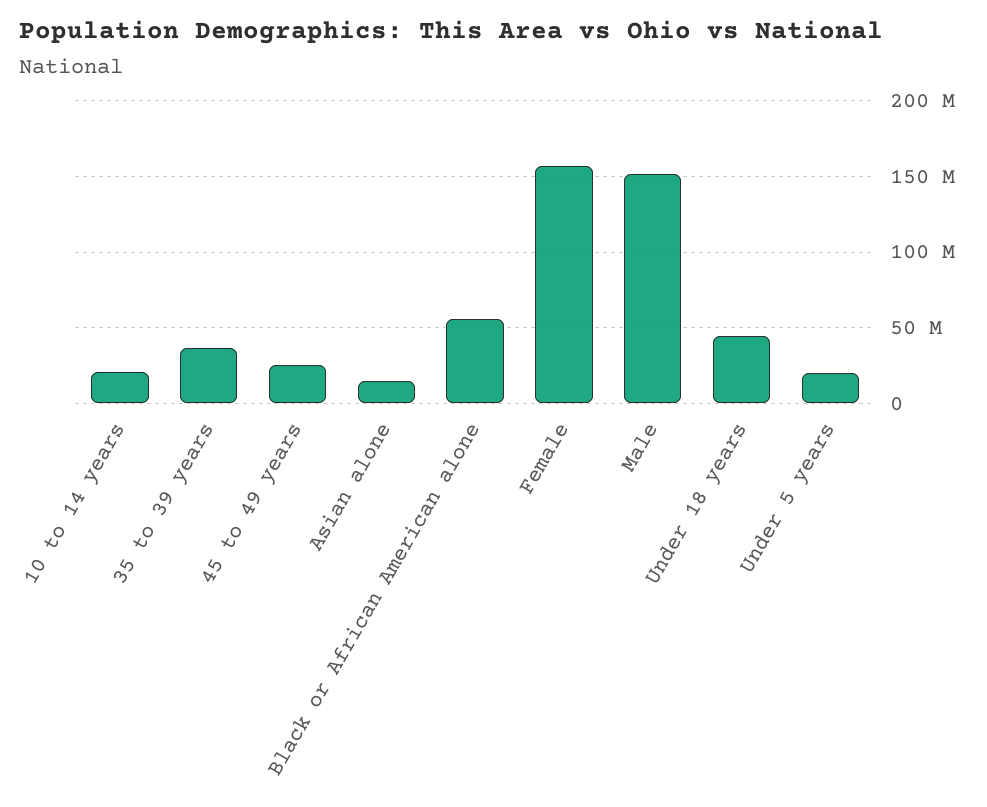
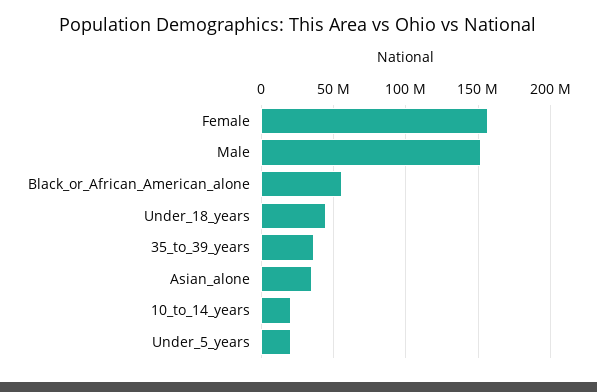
45 to 49 years: 25000000 -> none
Asian alone: 15000000 -> 35000000

